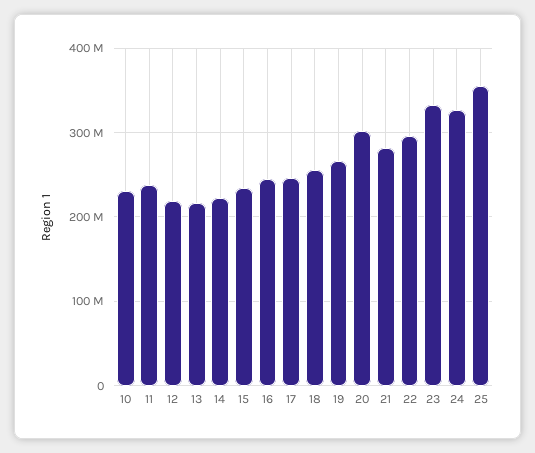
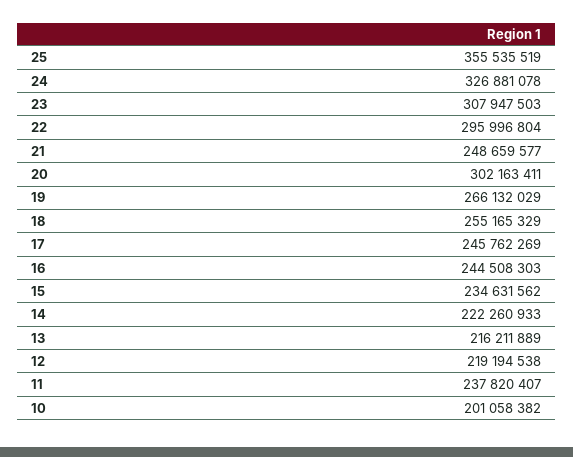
10: 230000000 -> 201058382
21: 280000000 -> 248659577
23: 330000000 -> 307947503

